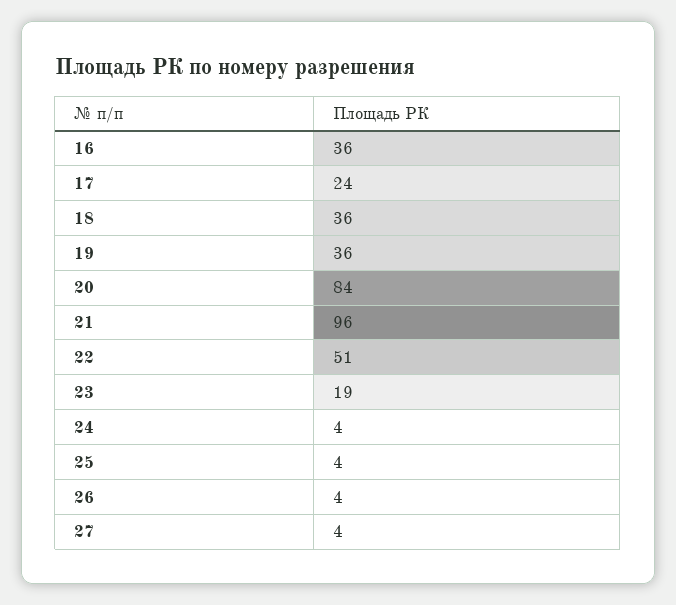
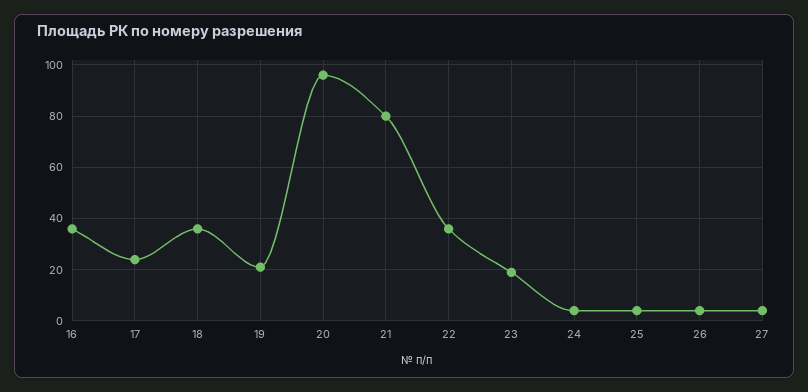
19: 36 -> 20
20: 84 -> 95
21: 96 -> 80
22: 51 -> 35

